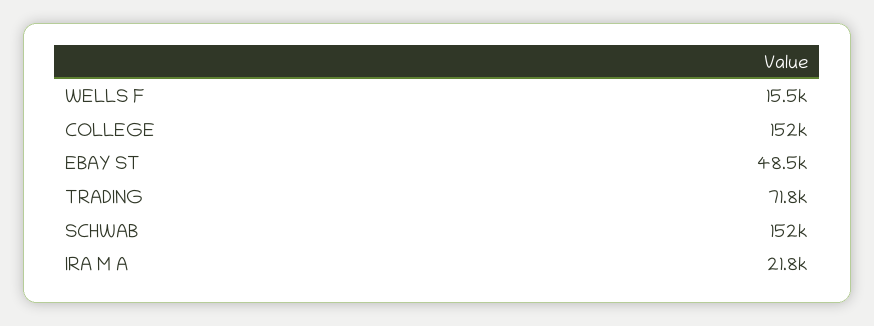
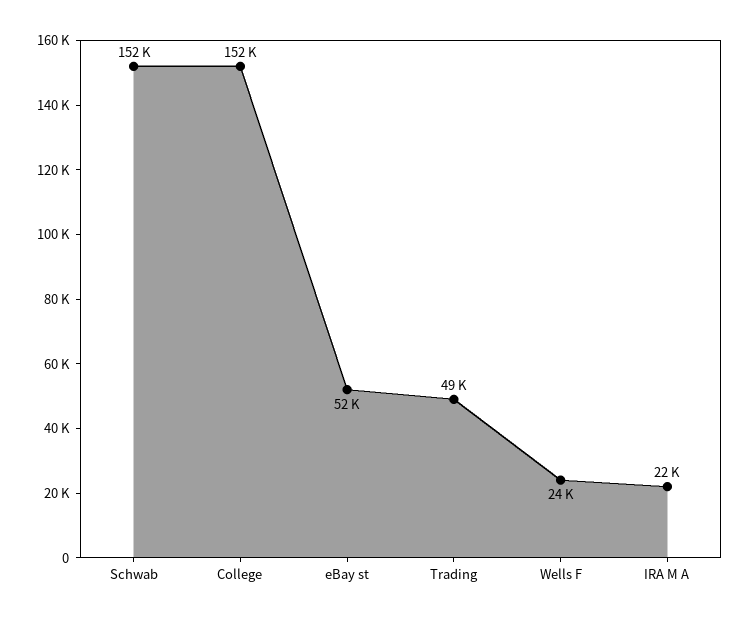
WELLS F: 15500 -> 24000
EBAY ST: 48500 -> 52000
TRADING: 71800 -> 49000

